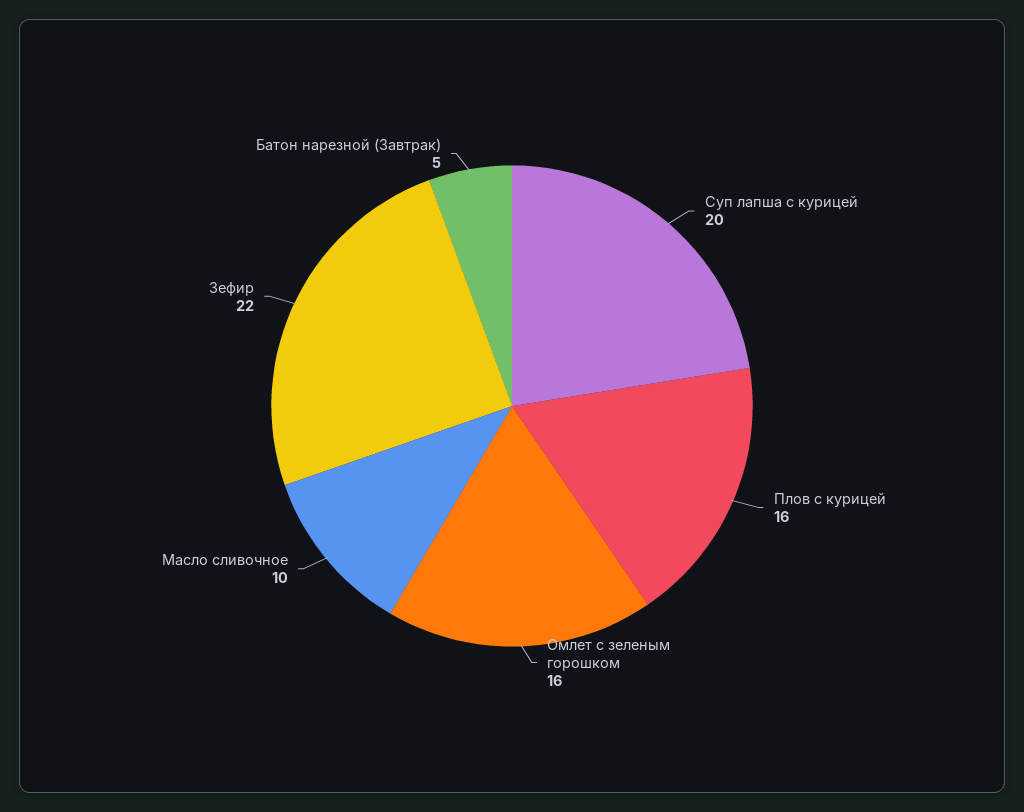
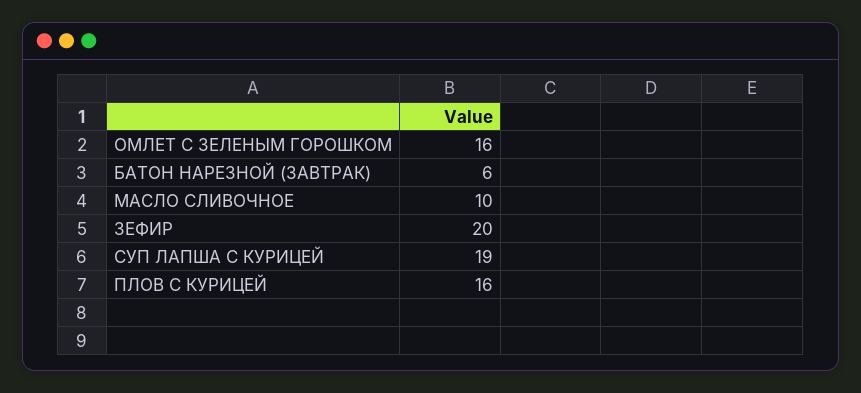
Суп лапша с курицей: 20 -> 19
Зефир: 22 -> 20
Батон нарезной (Завтрак): 5 -> 6

